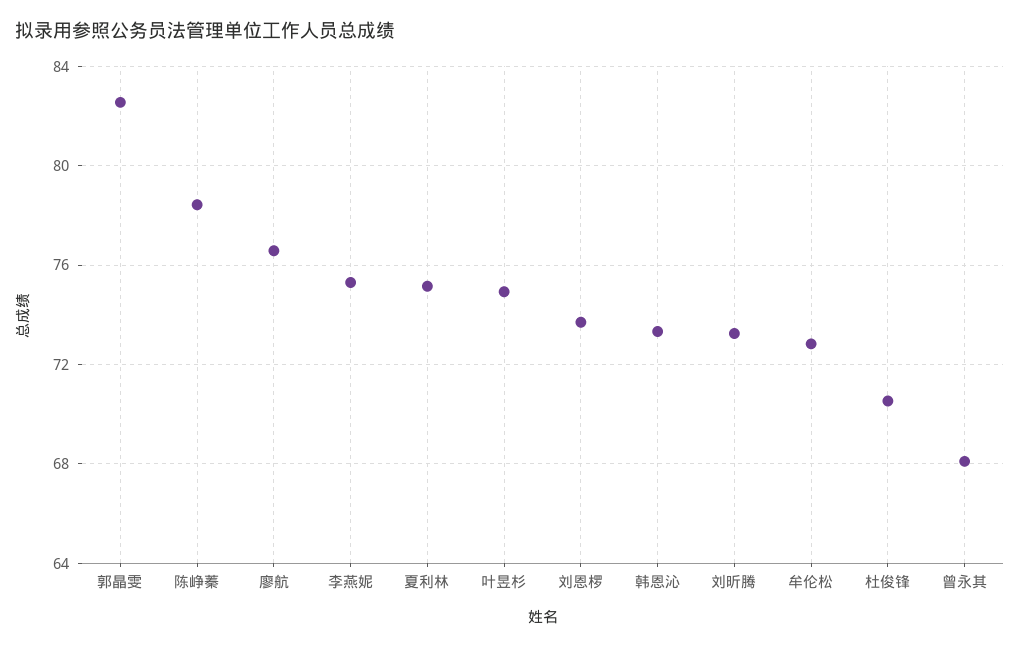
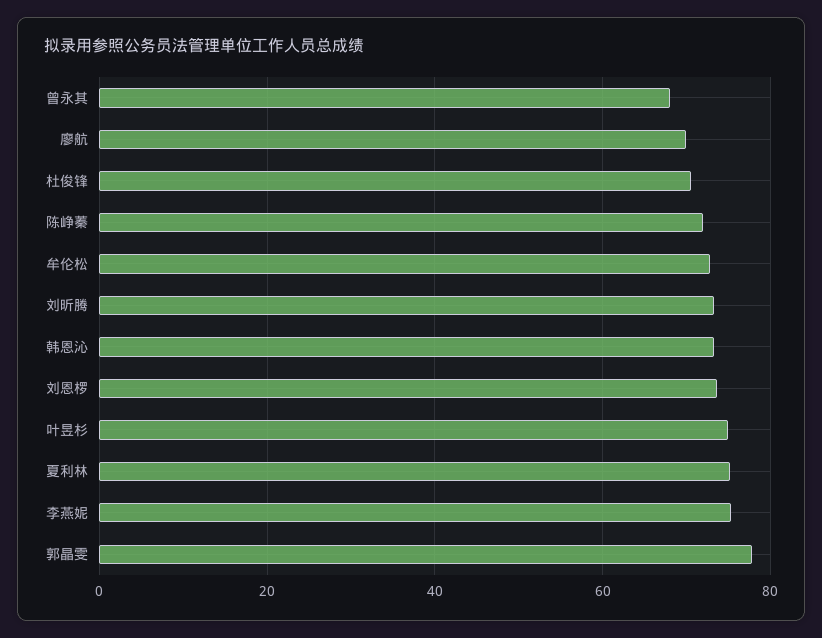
郭晶雯: 82.5 -> 78
陈峥蓁: 78.5 -> 72
廖航: 76.5 -> 70

